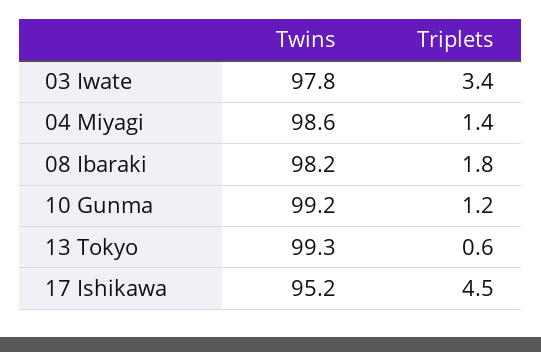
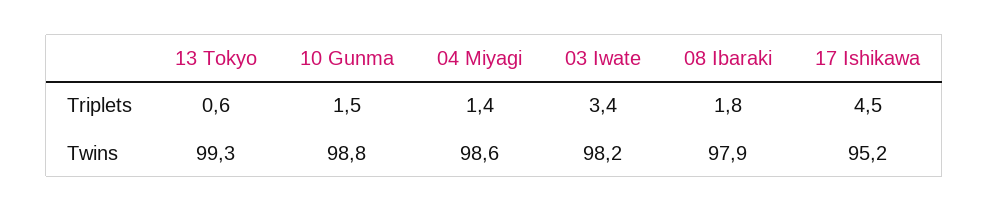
Twins, 03 Iwate: 97.8 -> 98.2
Twins, 08 Ibaraki: 98.2 -> 97.9
Twins, 10 Gunma: 99.2 -> 98.8
Triplets, 10 Gunma: 1.2 -> 1.5

